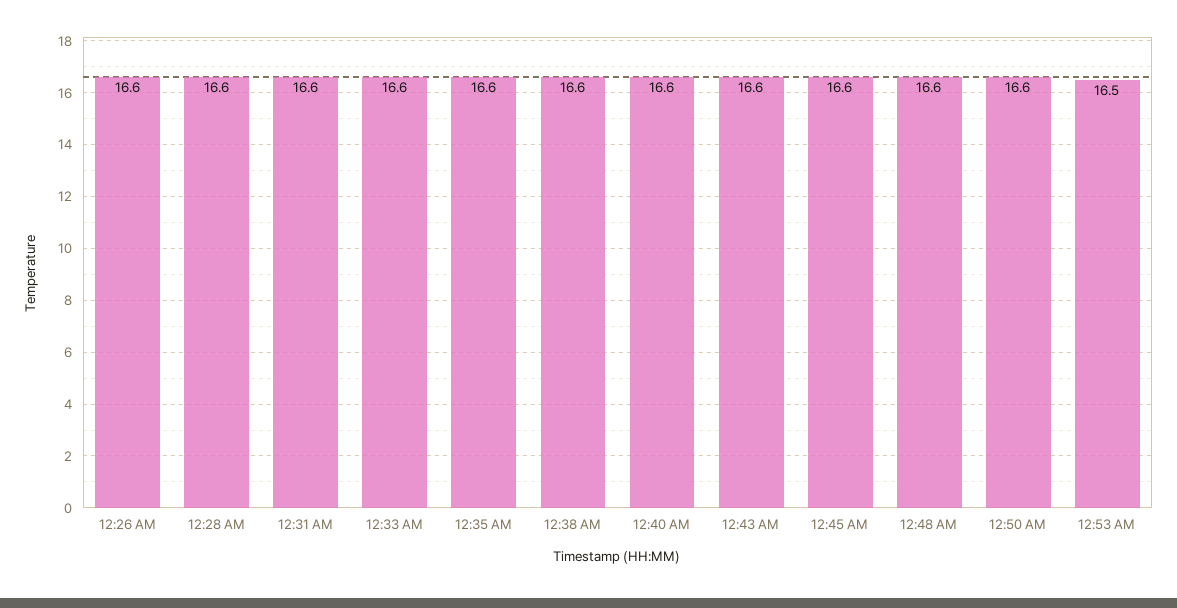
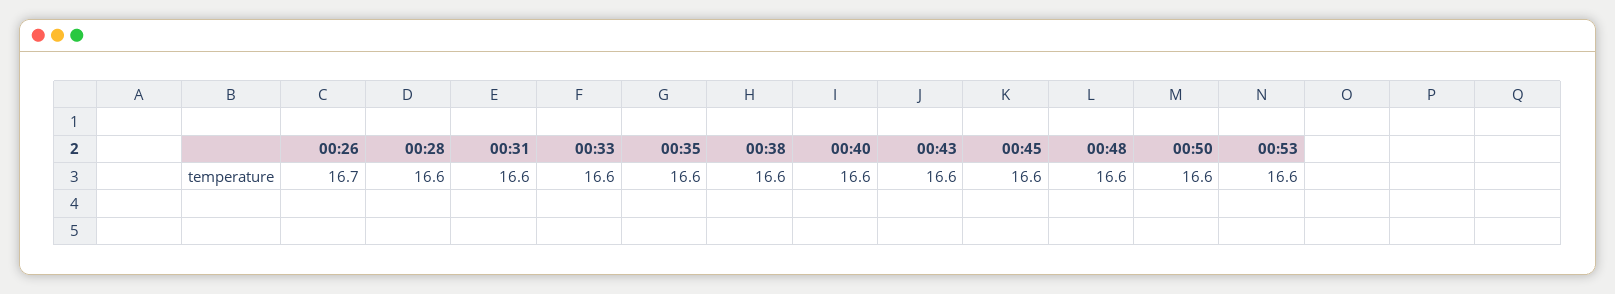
12:26 AM: 16.6 -> 16.7
12:53 AM: 16.5 -> 16.6

